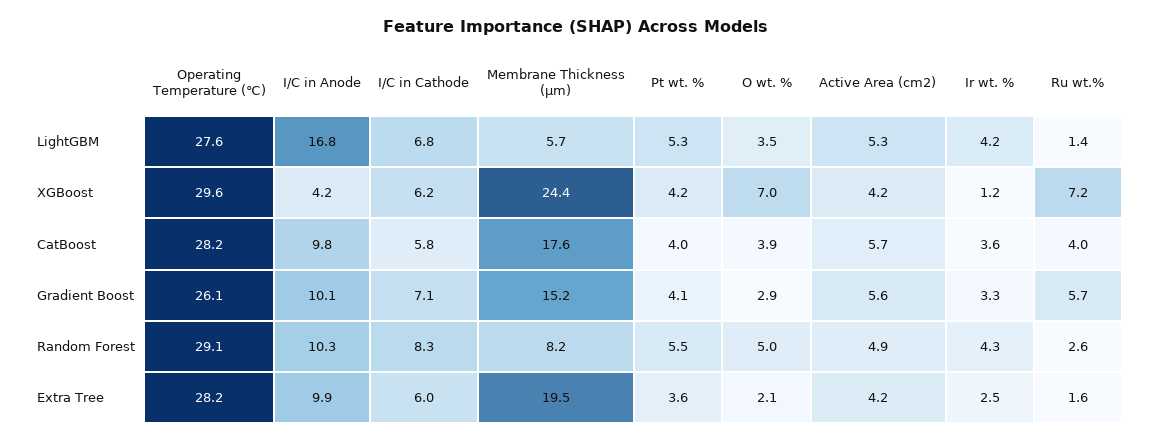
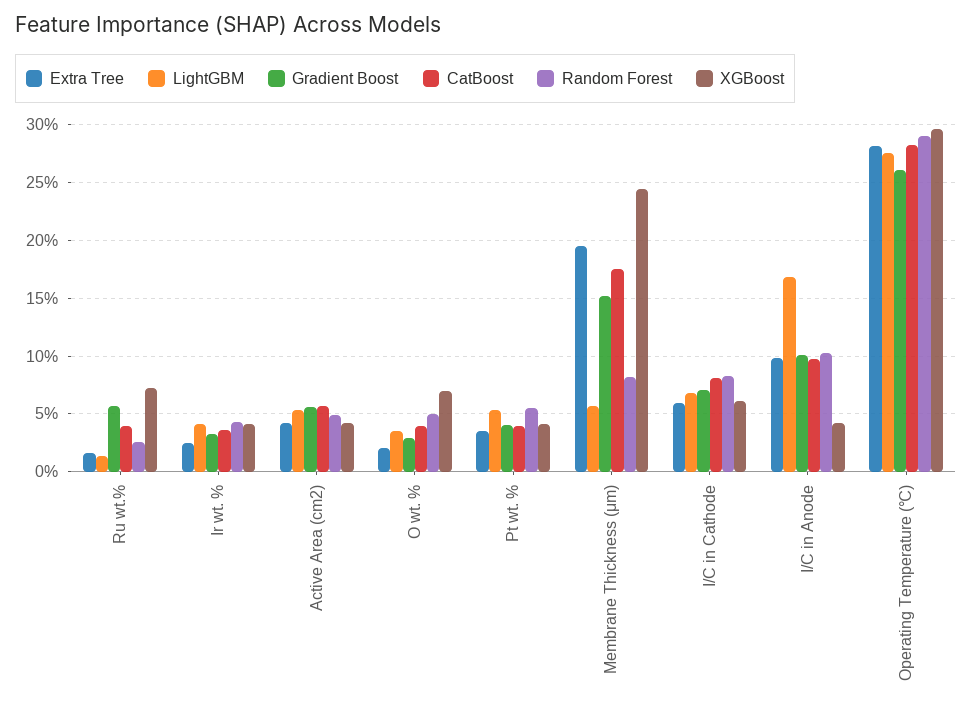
XGBoost, Ir wt. %: 1.2 -> 4
CatBoost, I/C in Cathode: 5.8 -> 8

